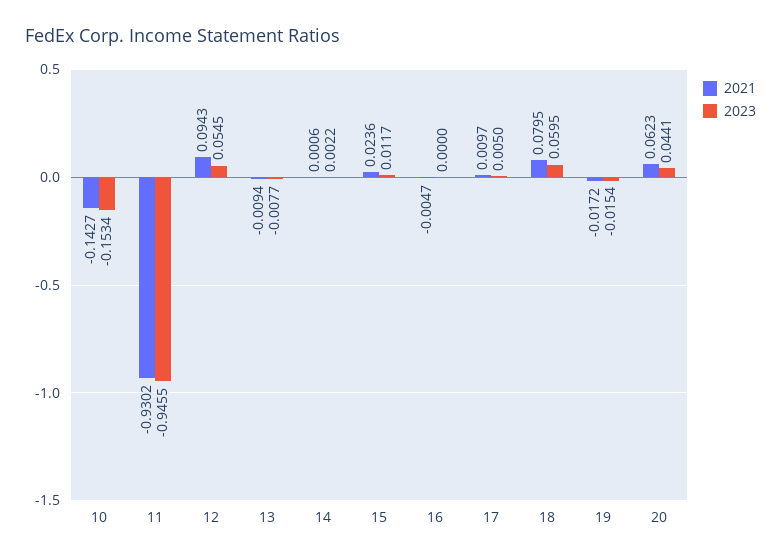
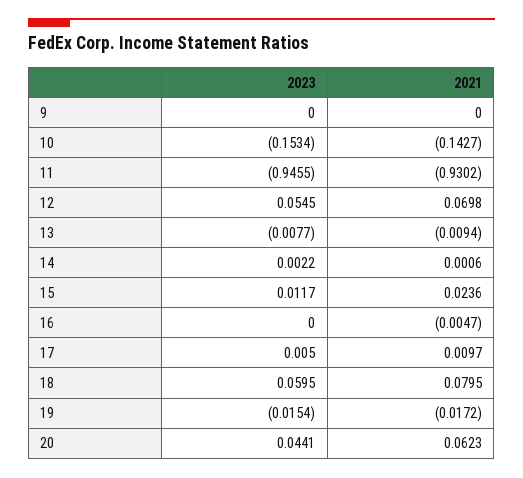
2021, 12: 0.0943 -> 0.0698
2023, 9: none -> 0
2021, 9: none -> 0

